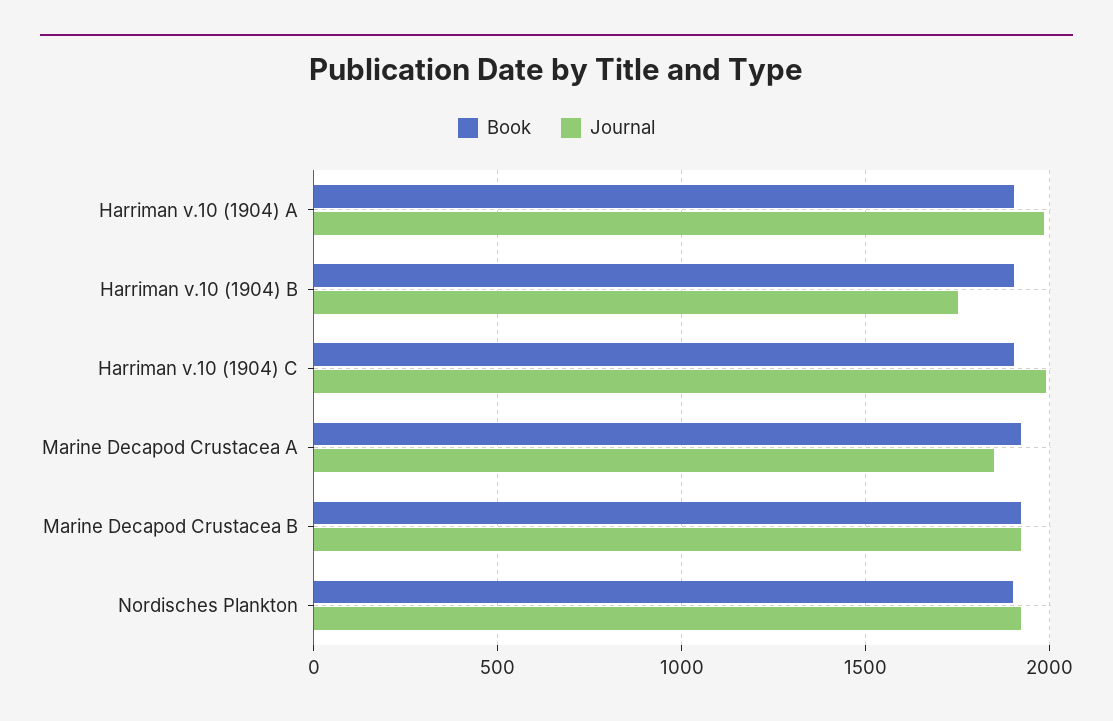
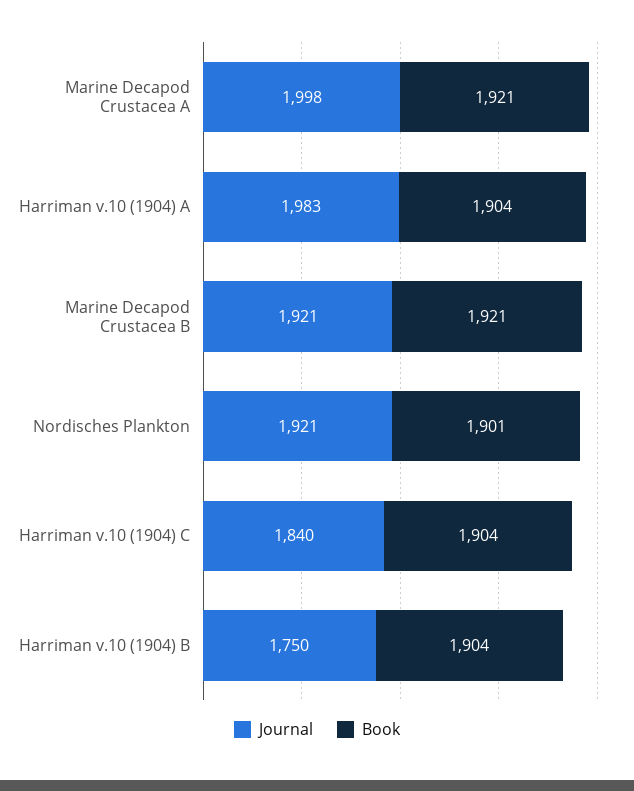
Journal, Harriman v.10 (1904) C: 2000 -> 1840
Journal, Marine Decapod Crustacea A: 1850 -> 1998

